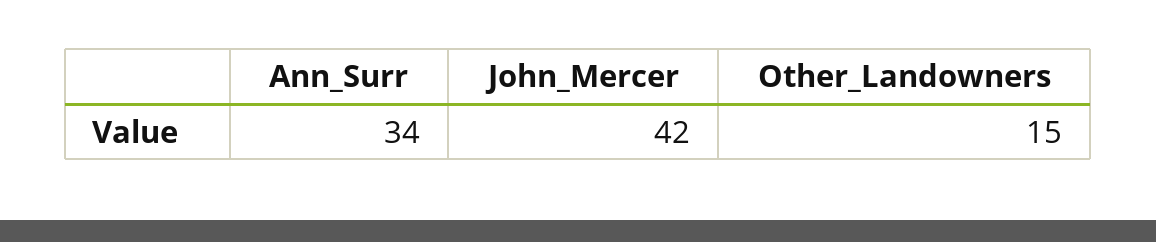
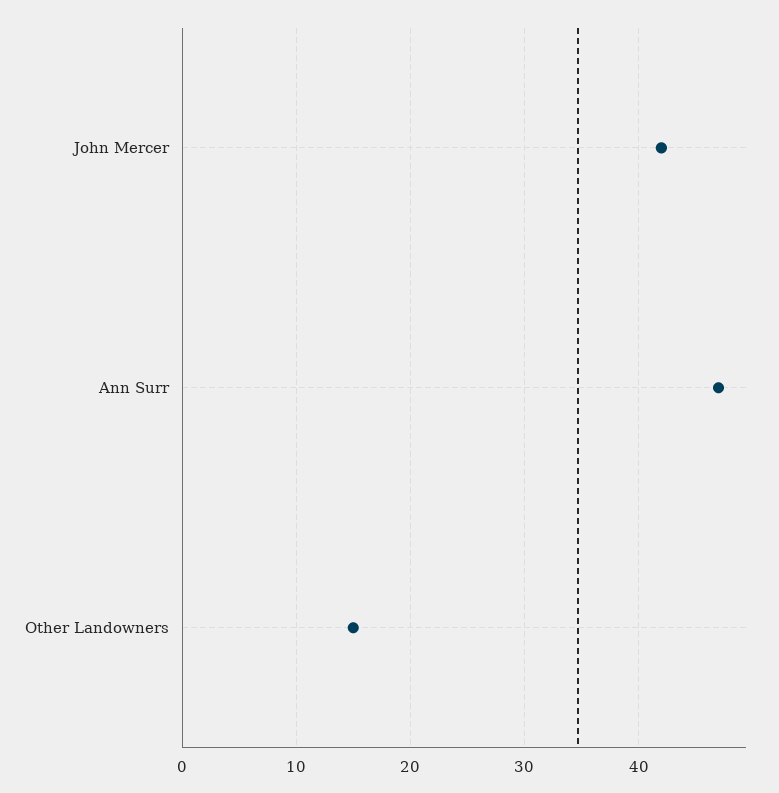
Ann_Surr: 34 -> 47

